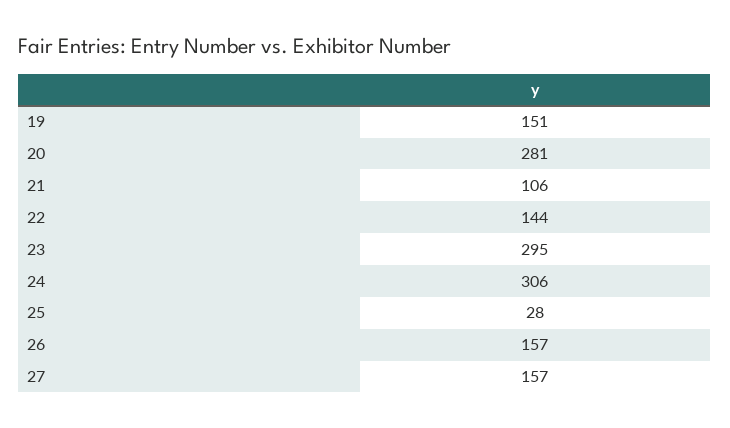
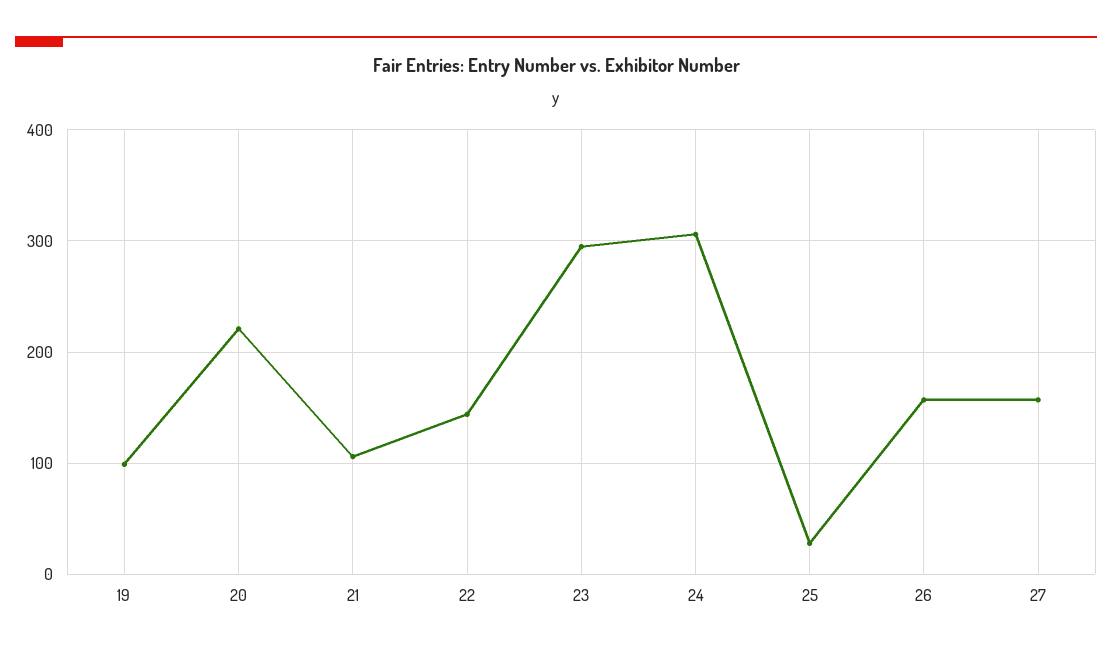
19: 151 -> 100
20: 281 -> 220

